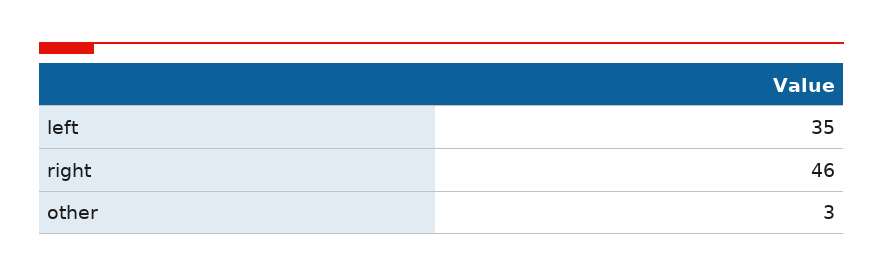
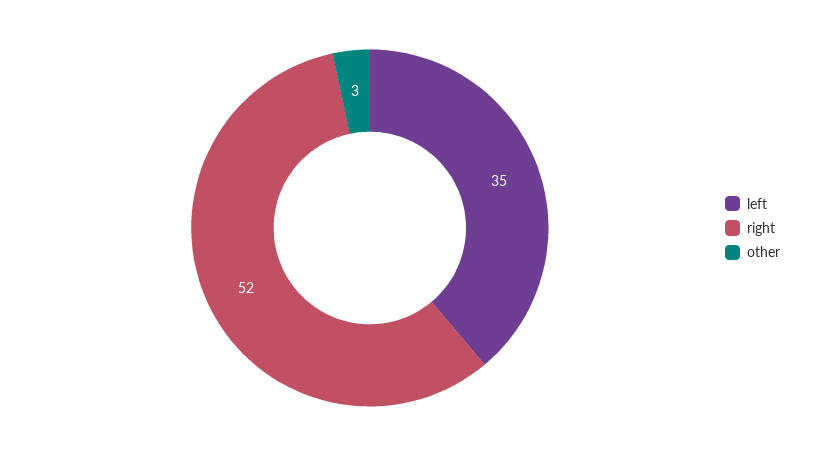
right: 46 -> 52

